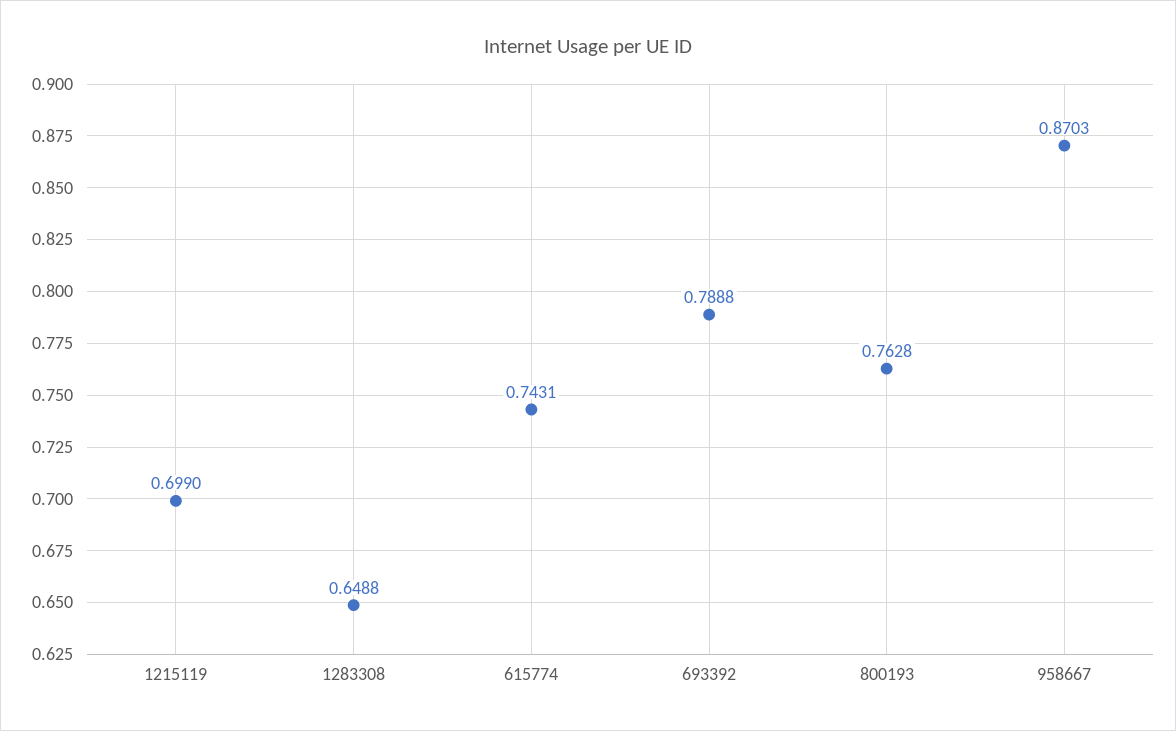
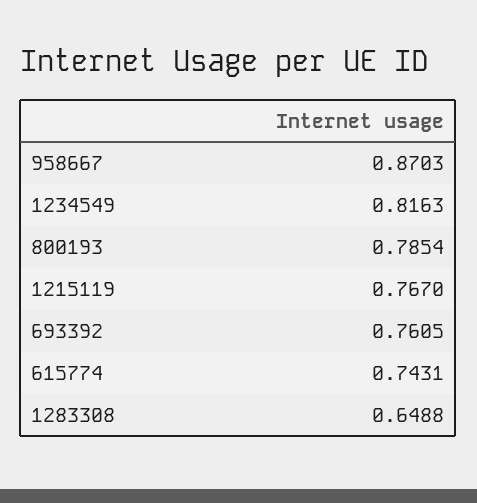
1215119: 0.699 -> 0.767
693392: 0.7888 -> 0.7605
800193: 0.7628 -> 0.7854
1234549: none -> 0.8163

